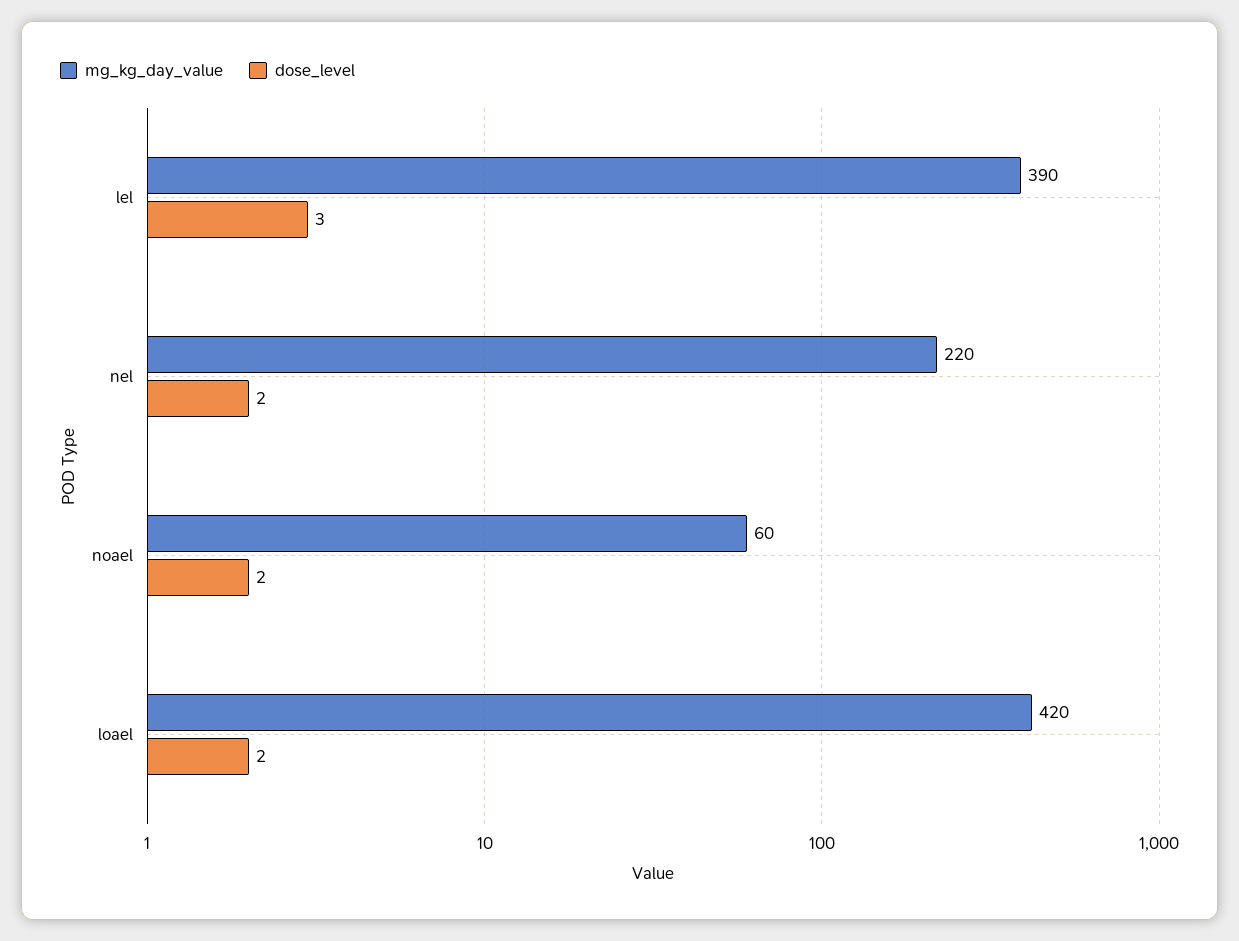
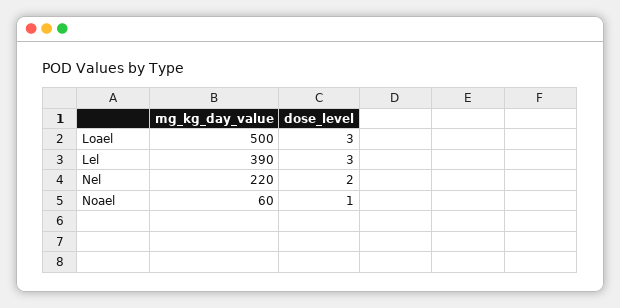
dose_level, noael: 2 -> 1
mg_kg_day_value, loael: 420 -> 500
dose_level, loael: 2 -> 3

